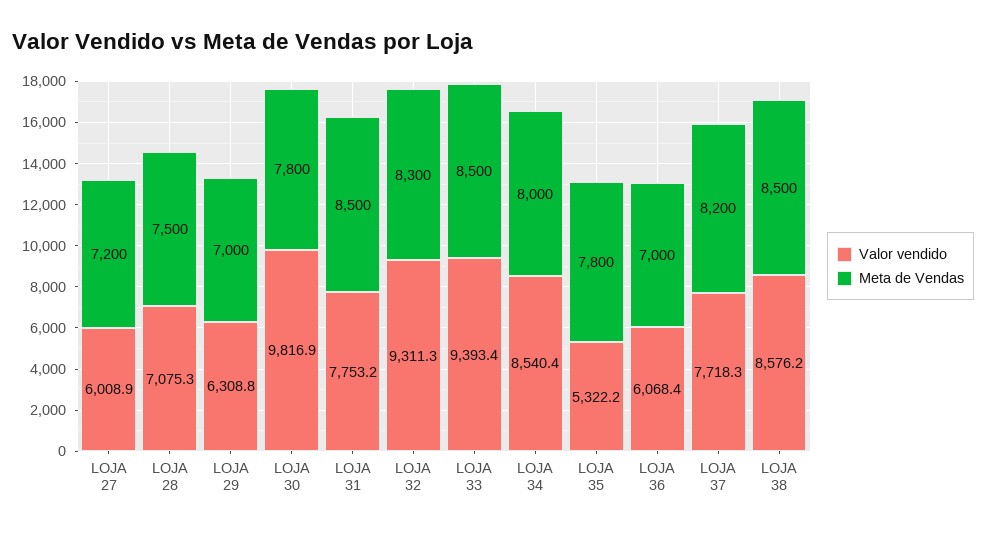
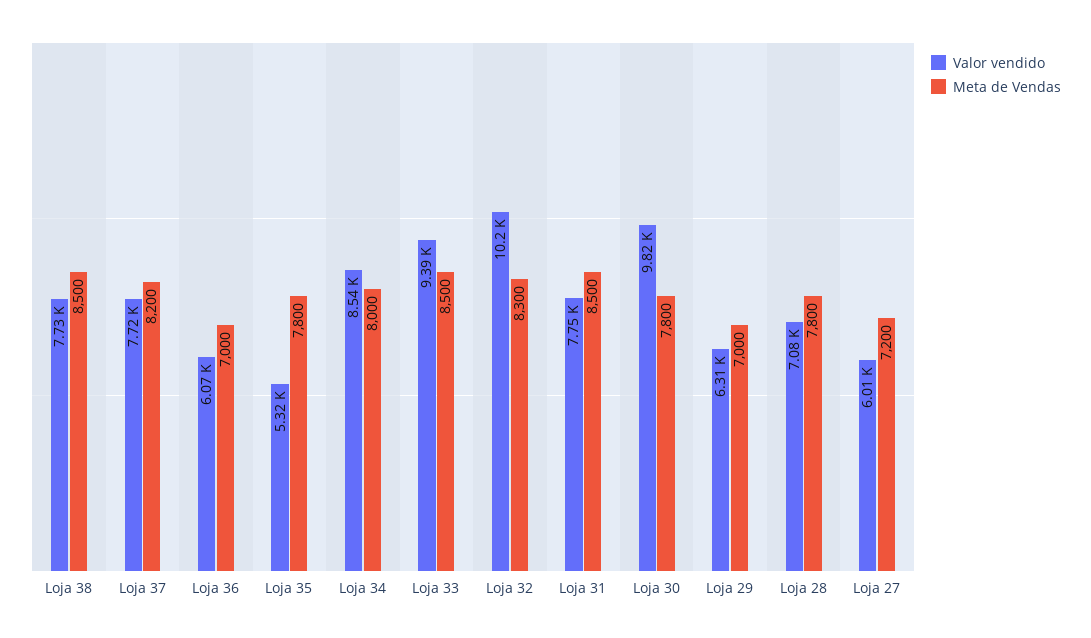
Meta de Vendas, LOJA 28: 7500 -> 7800
Valor vendido, LOJA 32: 9311.3 -> 10200
Valor vendido, LOJA 38: 8576.2 -> 7730

